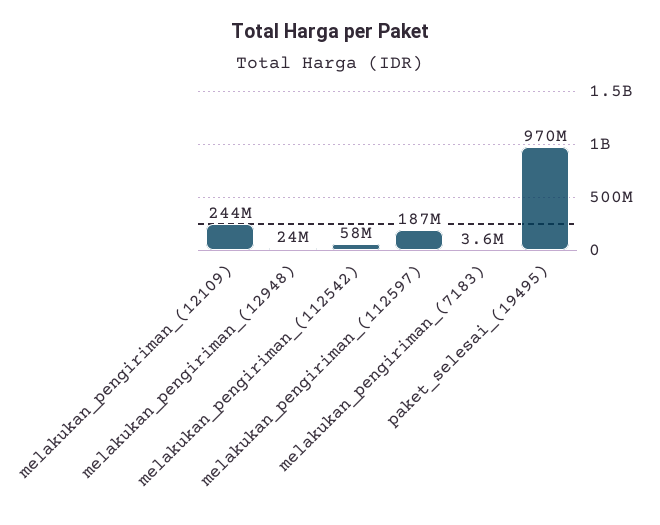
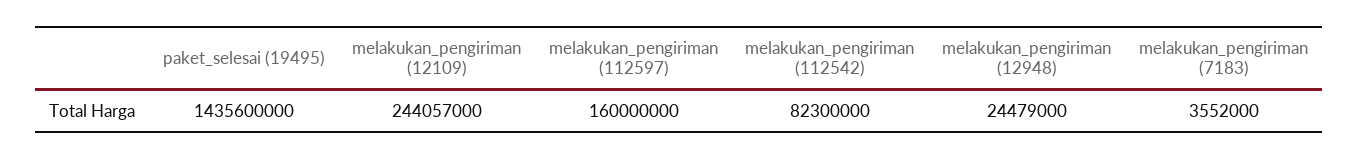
melakukan_pengiriman_(112542): 58000000 -> 82300000
melakukan_pengiriman_(112597): 187000000 -> 160000000
paket_selesai_(19495): 970000000 -> 1435600000

